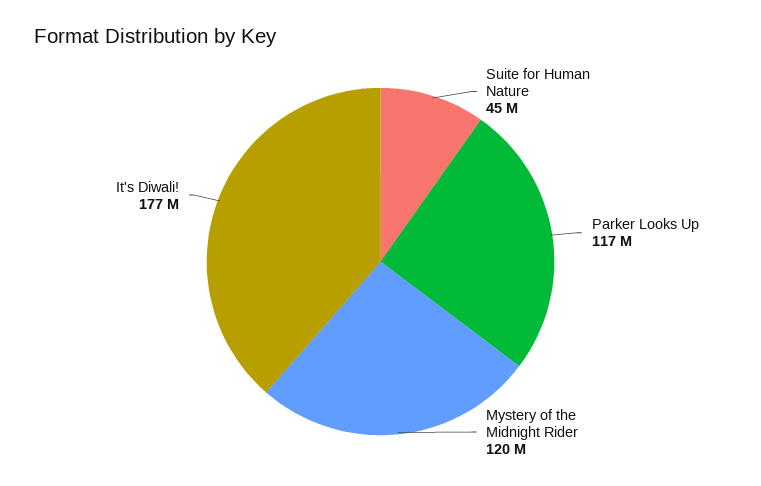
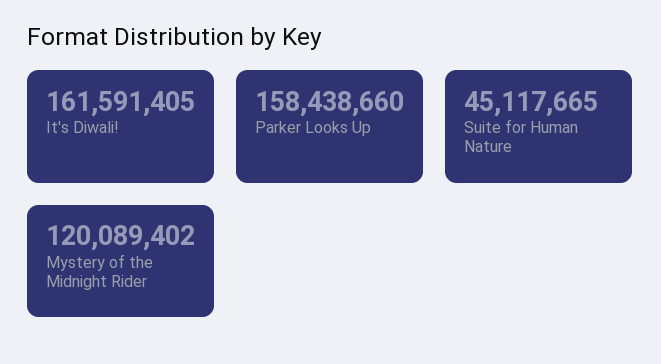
Parker Looks Up: 117000000 -> 158438660
It's Diwali!: 177000000 -> 161591405

